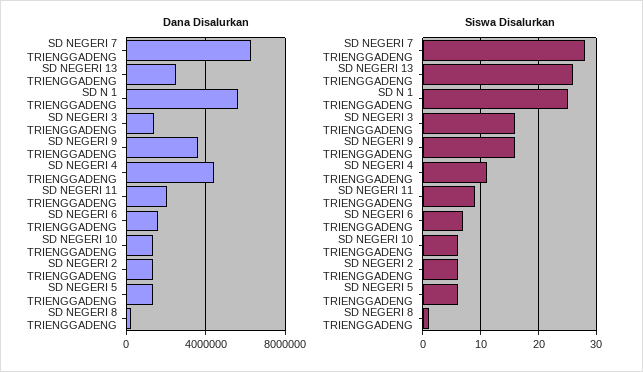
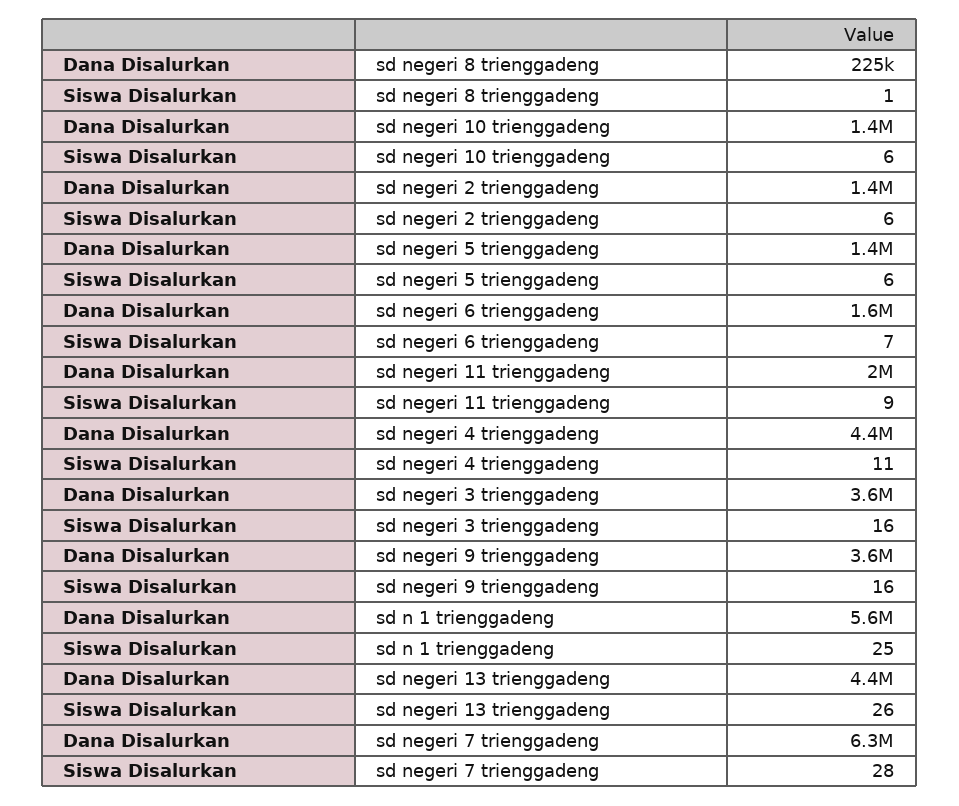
Dana Disalurkan, SD NEGERI 13 TRIENGGADENG: 2500000 -> 4400000
Dana Disalurkan, SD NEGERI 3 TRIENGGADENG: 1500000 -> 3600000

